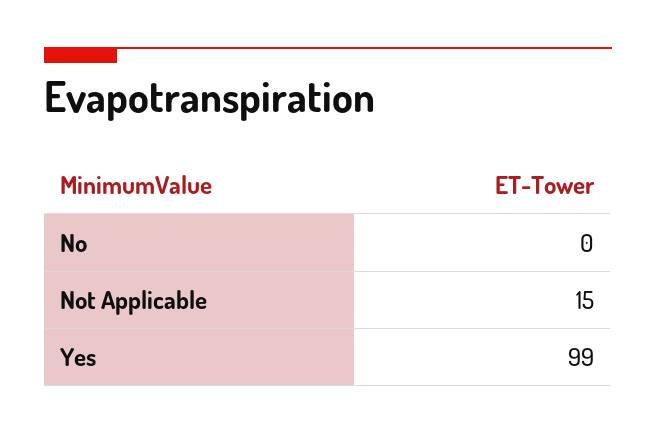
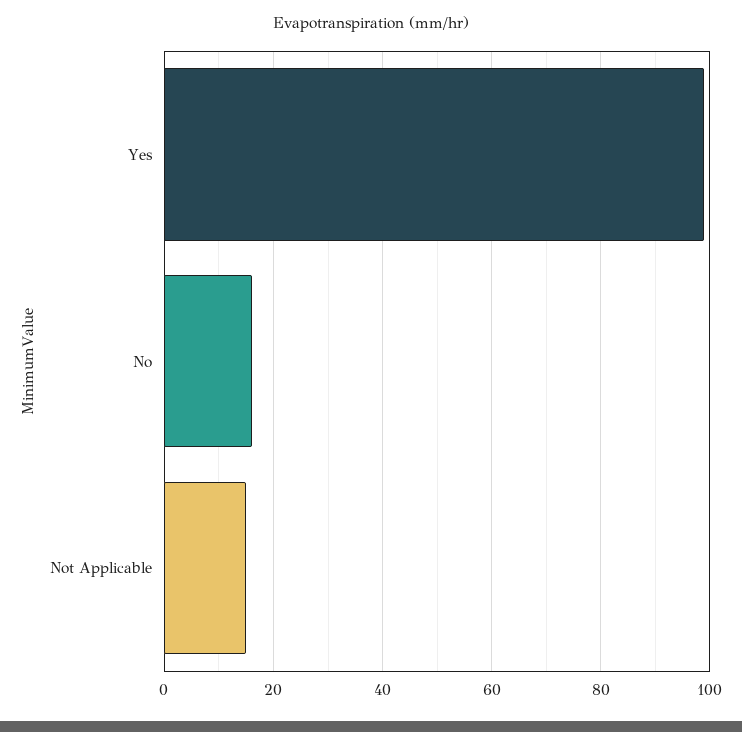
No: 0 -> 15

